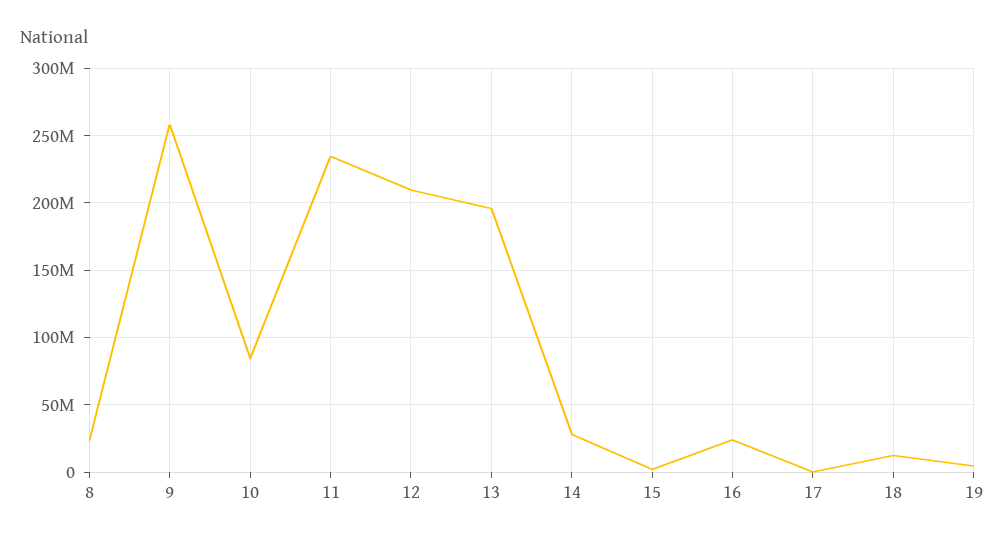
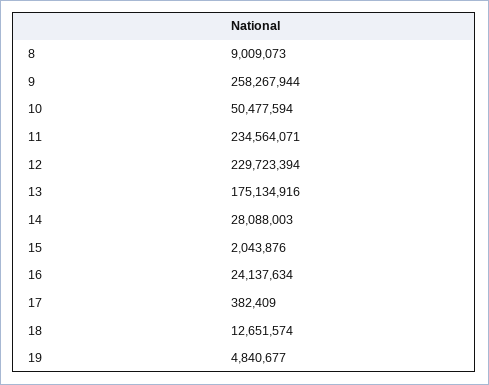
8: 25000000 -> 9009073
10: 85000000 -> 50477594
12: 210000000 -> 229723394
13: 195000000 -> 175134916

